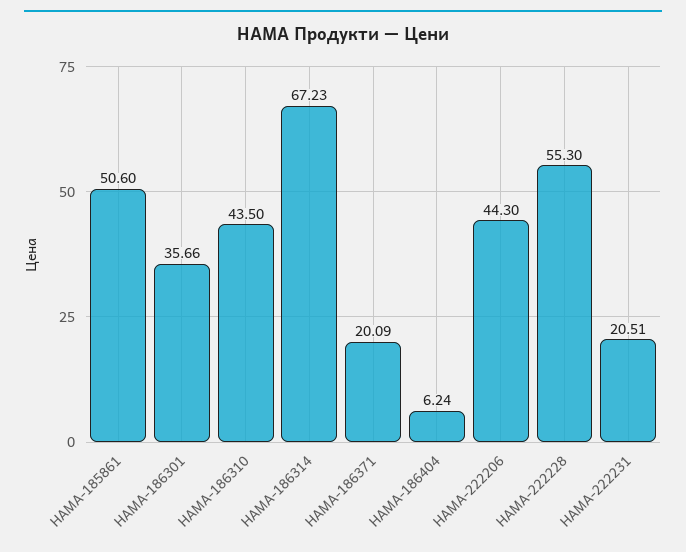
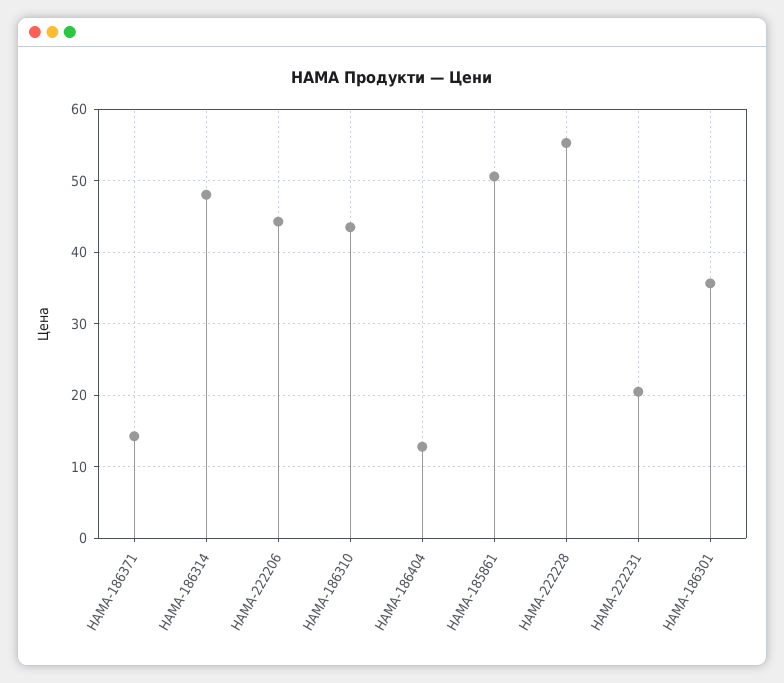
HAMA-186314: 67.23 -> 48
HAMA-186371: 20.09 -> 14
HAMA-186404: 6.24 -> 13

